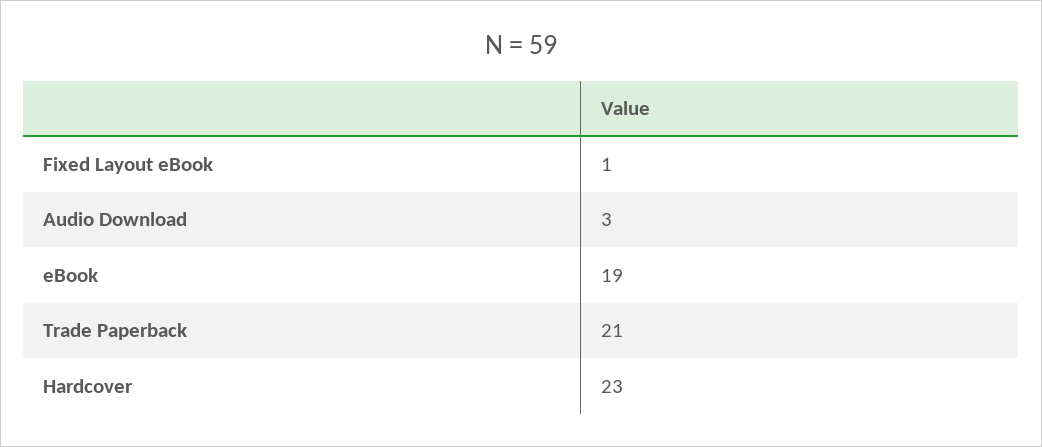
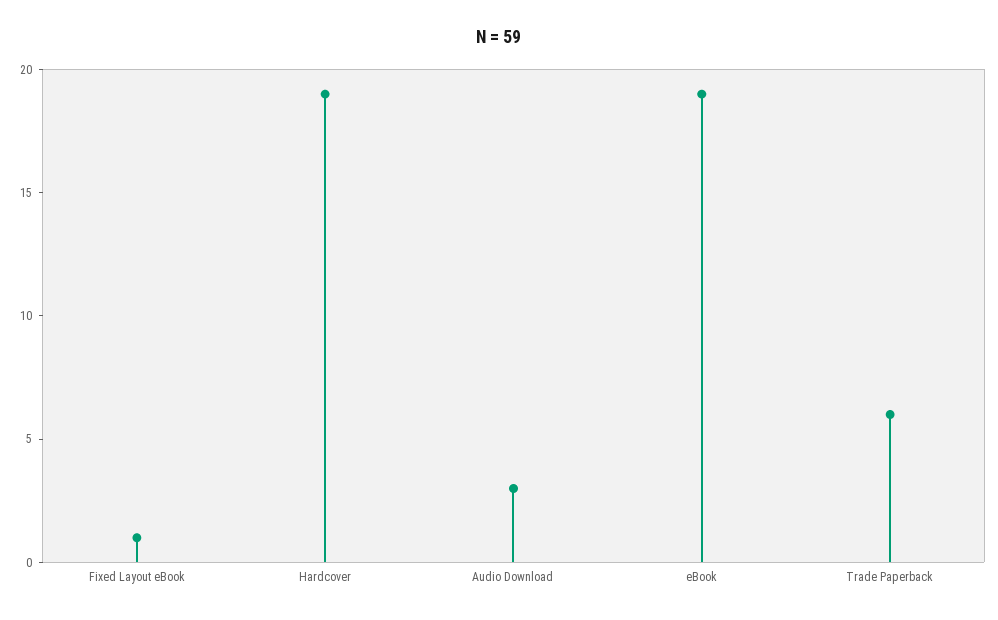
Trade Paperback: 21 -> 6
Hardcover: 23 -> 19

